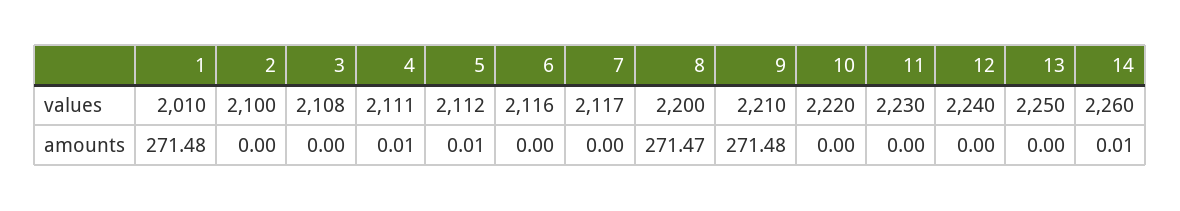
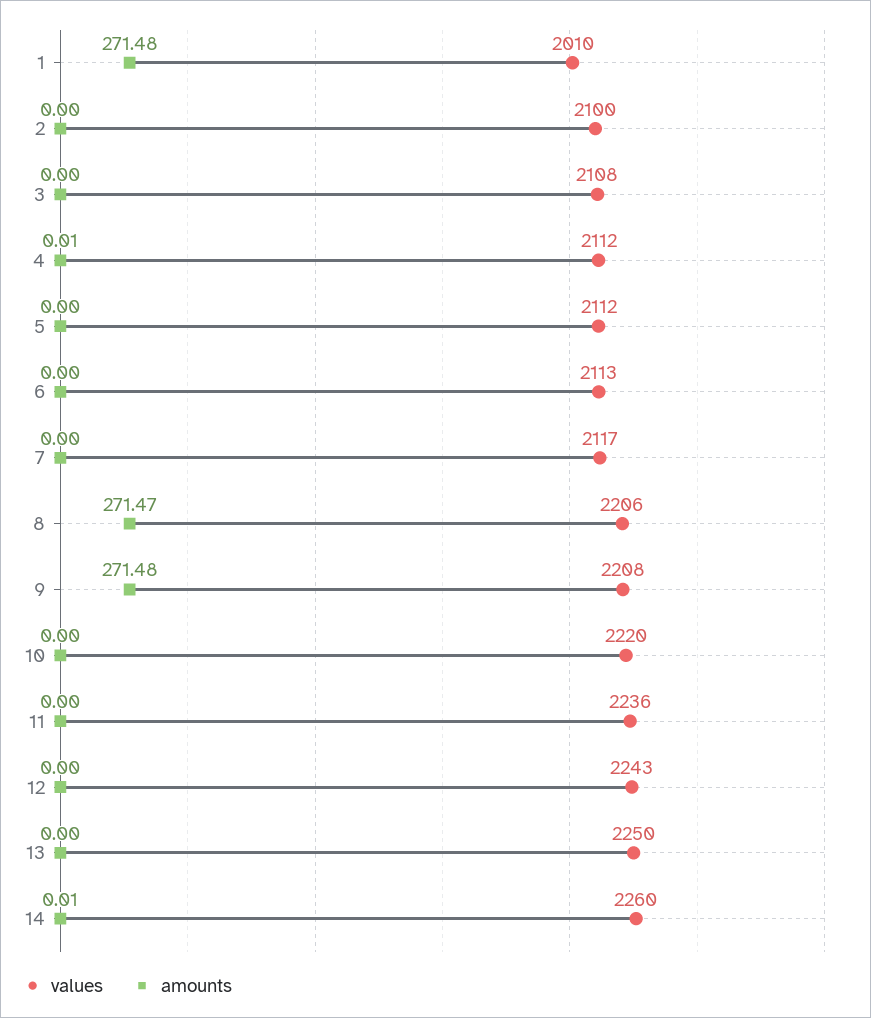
values, 4: 2111 -> 2112
values, 6: 2116 -> 2113
values, 8: 2200 -> 2206
values, 9: 2210 -> 2208
values, 11: 2230 -> 2236
values, 12: 2240 -> 2243
amounts, 5: 0.01 -> 0

